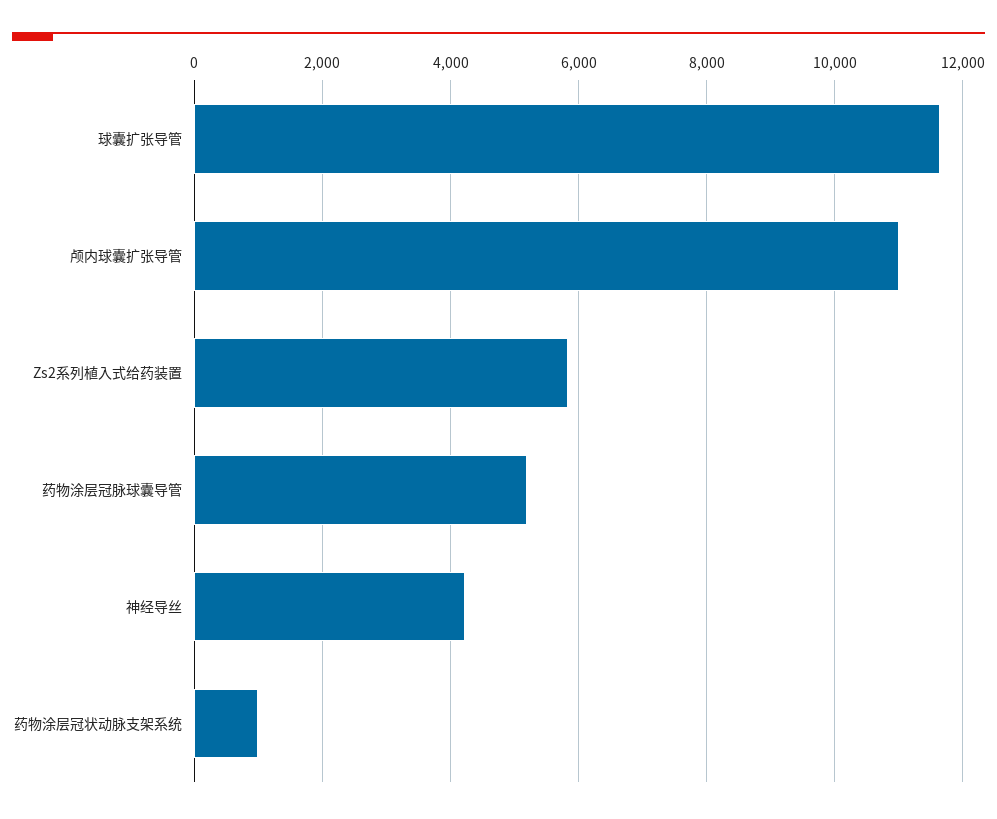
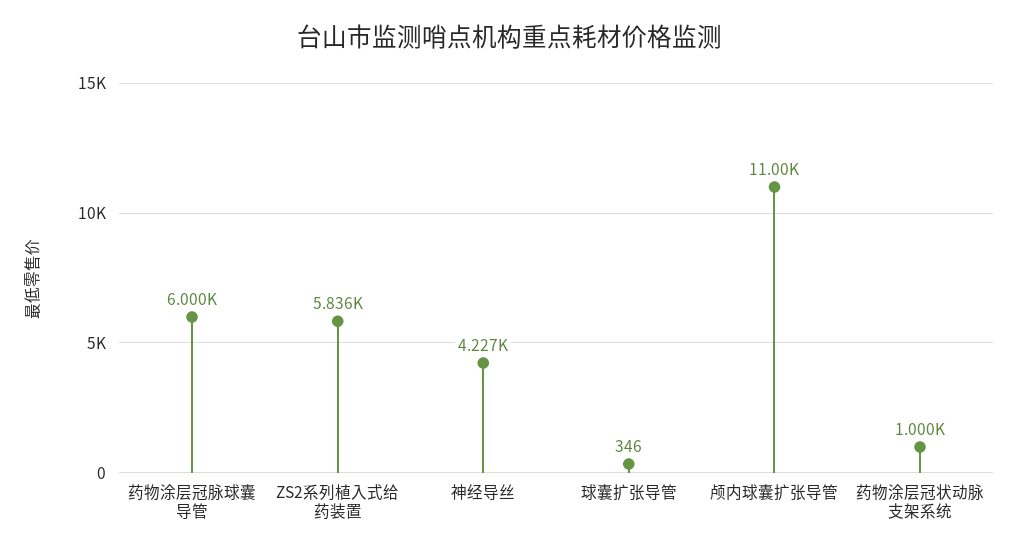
球囊扩张导管: 11600 -> 346
药物涂层冠脉球囊导管: 5200 -> 6000

